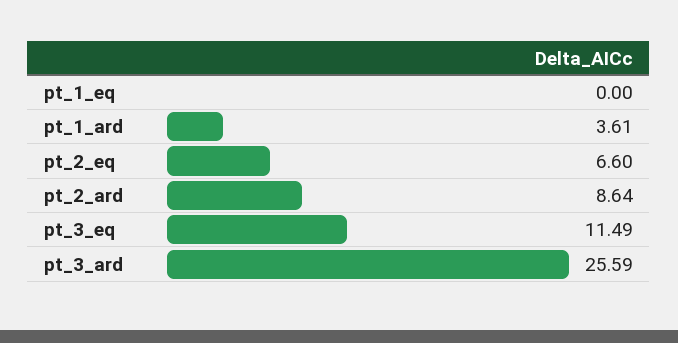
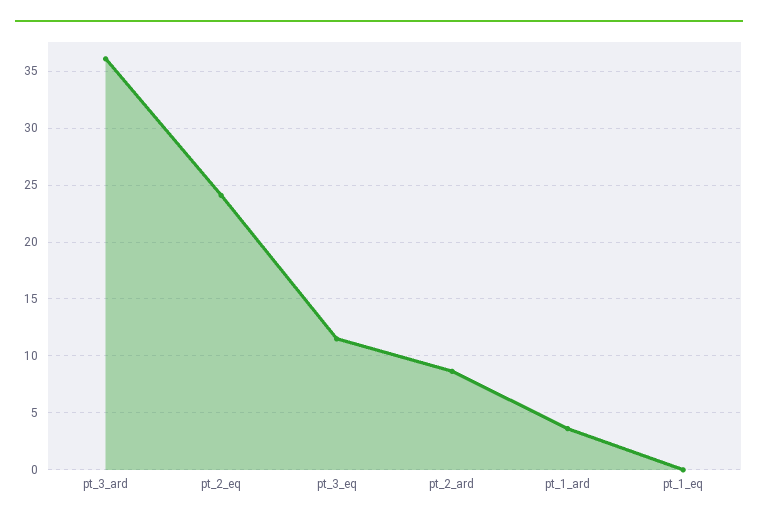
pt_2_eq: 6.6 -> 24
pt_3_ard: 25.59 -> 36

